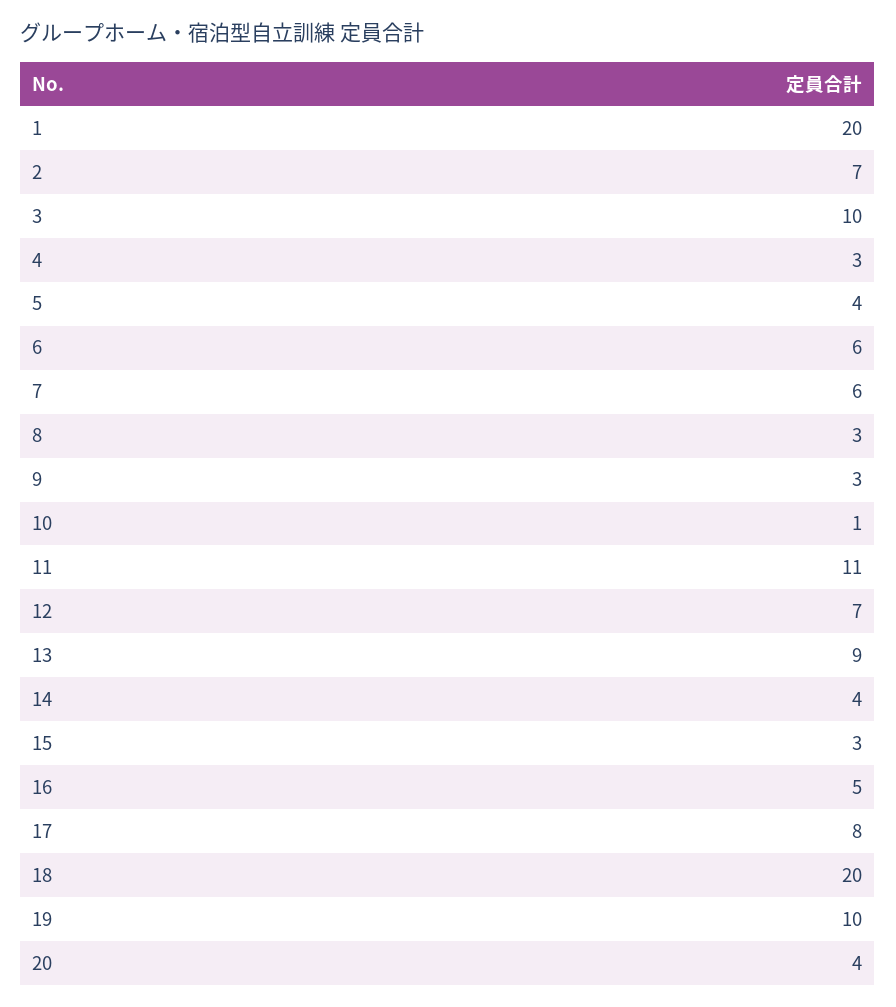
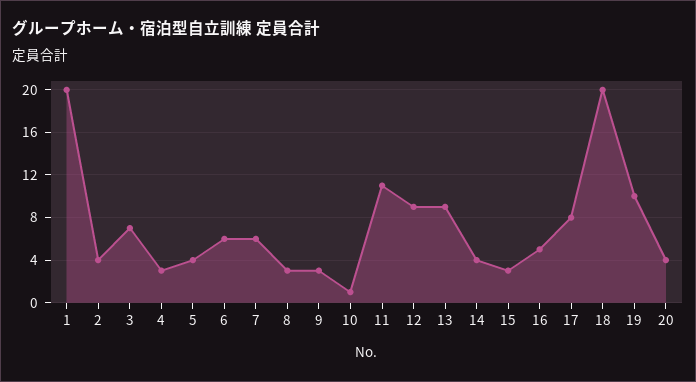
2: 7 -> 4
3: 10 -> 7
12: 7 -> 9

